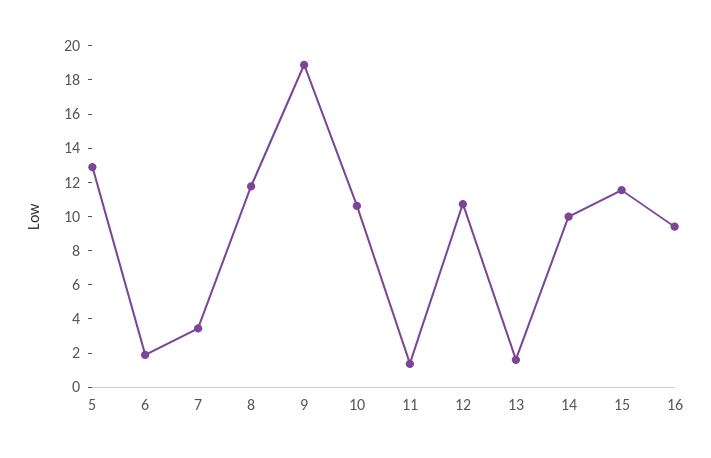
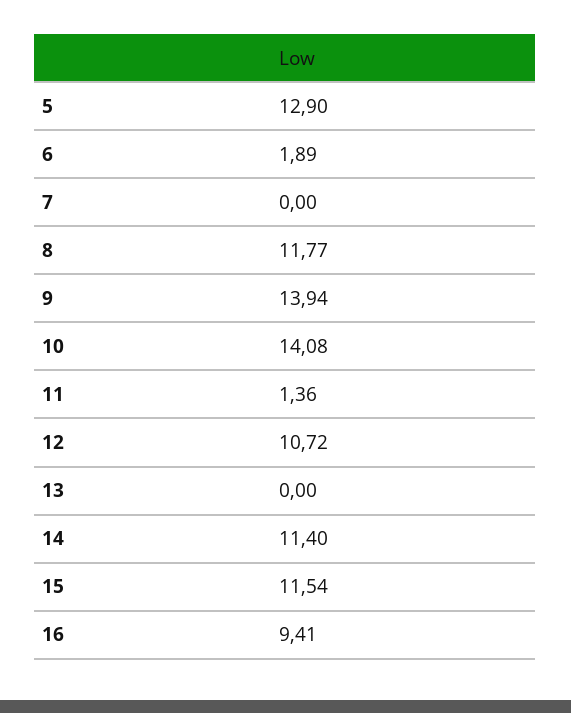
7: 3.5 -> 0
9: 19 -> 13.94
10: 10.5 -> 14.08
13: 1.5 -> 0
14: 10 -> 11.4

